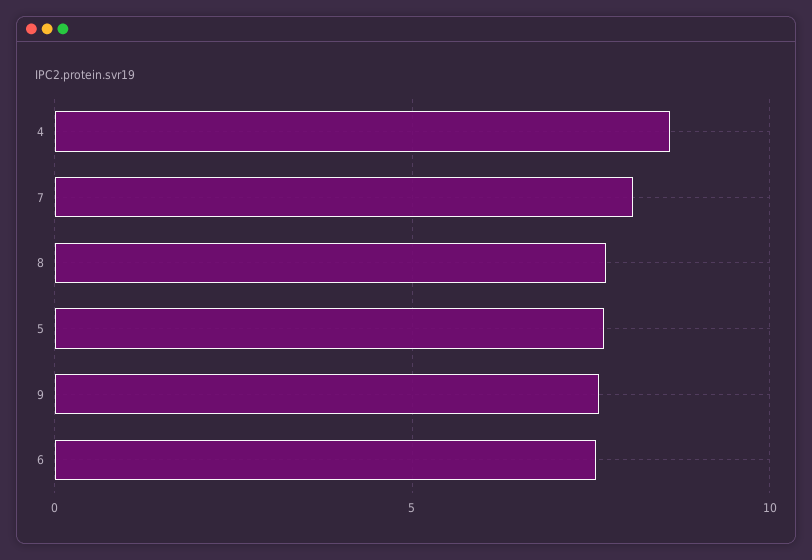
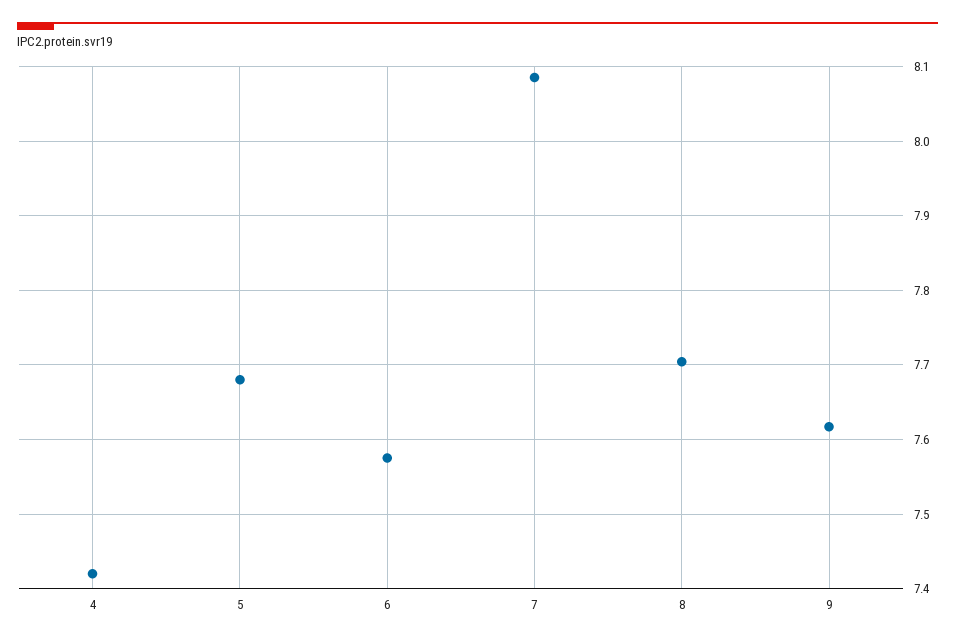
4: 8.5 -> 7.42

